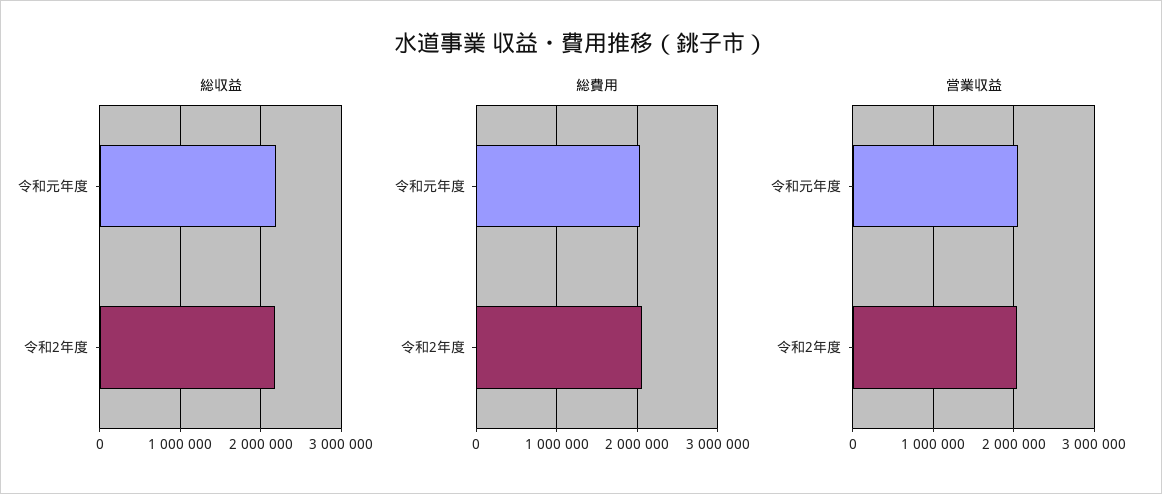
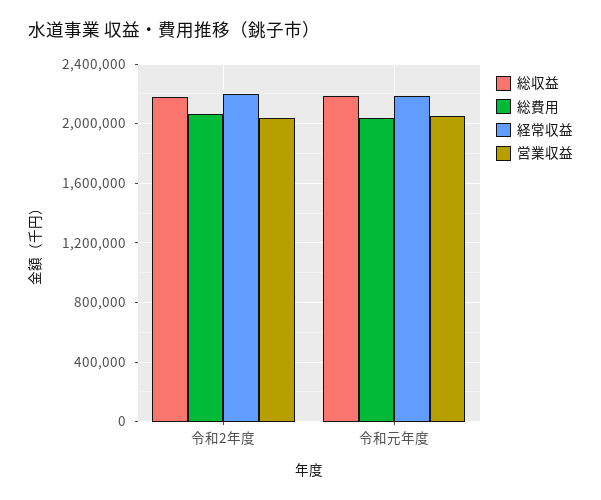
経常収益, 令和2年度: none -> 2200000
経常収益, 令和元年度: none -> 2200000

